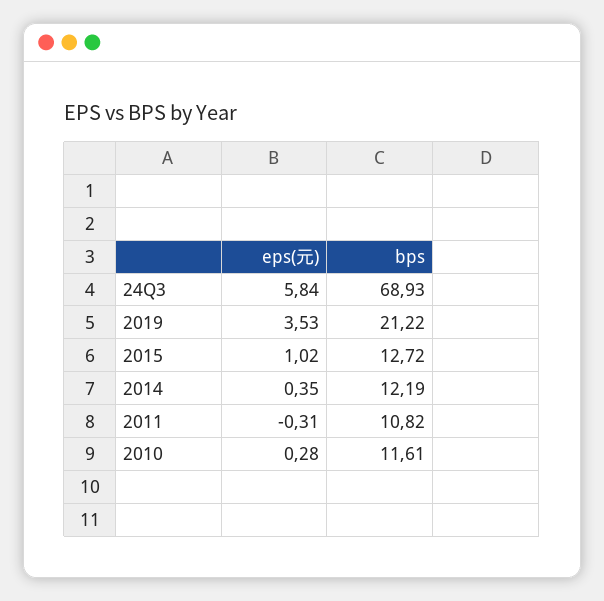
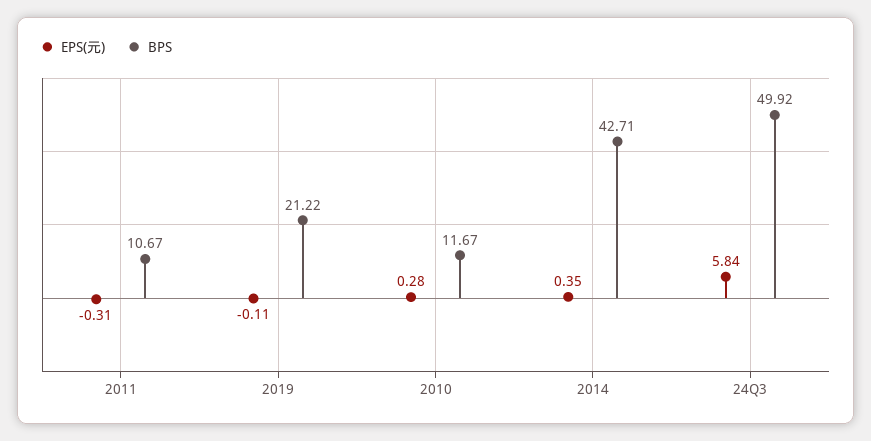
bps, 24Q3: 68.93 -> 49.92
eps(元), 2019: 3.53 -> -0.11
eps(元), 2015: 1.02 -> none
bps, 2015: 12.72 -> none
bps, 2014: 12.19 -> 42.71
bps, 2011: 10.82 -> 10.67
bps, 2010: 11.61 -> 11.67

